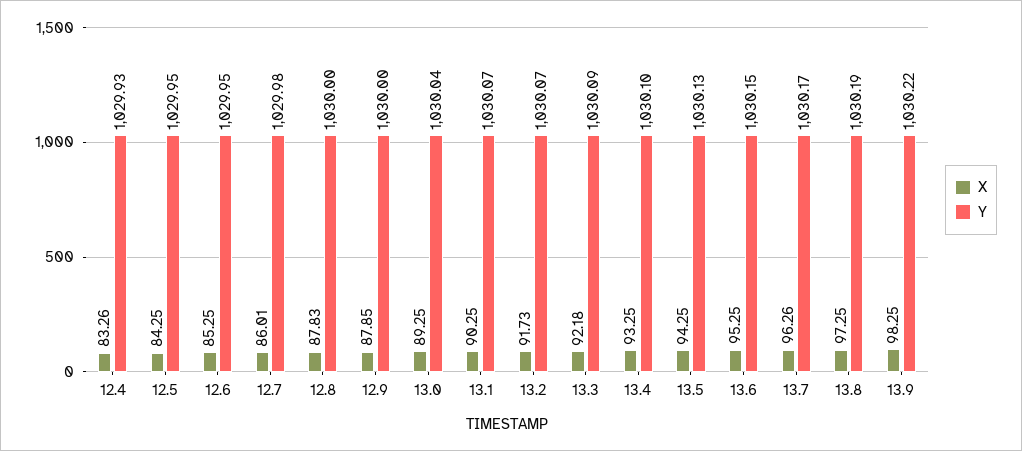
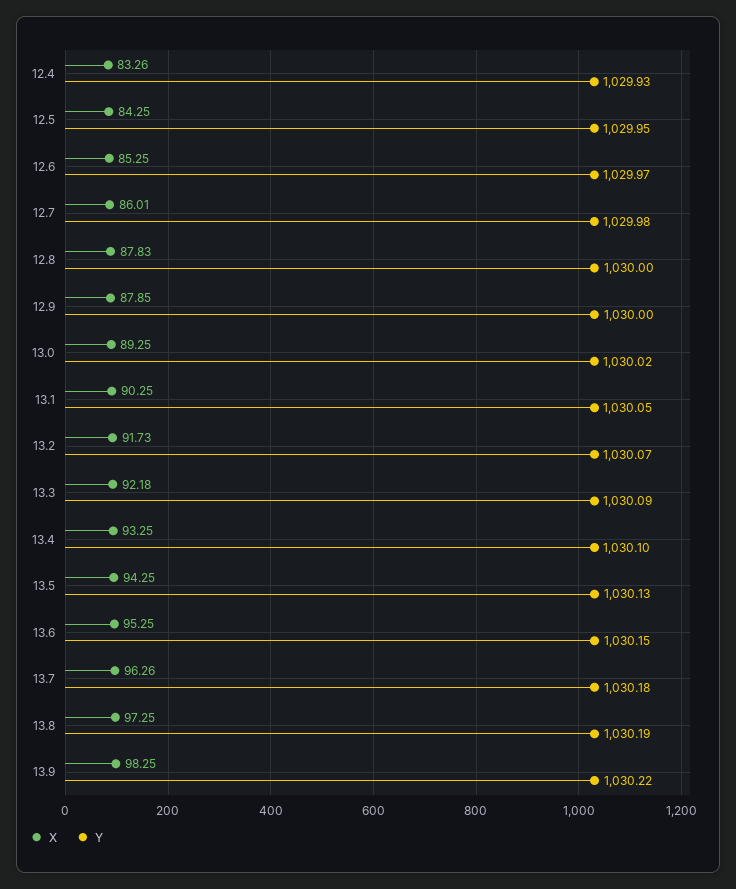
Y, 12.6: 1029.95 -> 1029.97
Y, 13.0: 1030.04 -> 1030.02
Y, 13.1: 1030.07 -> 1030.05
Y, 13.7: 1030.17 -> 1030.18

